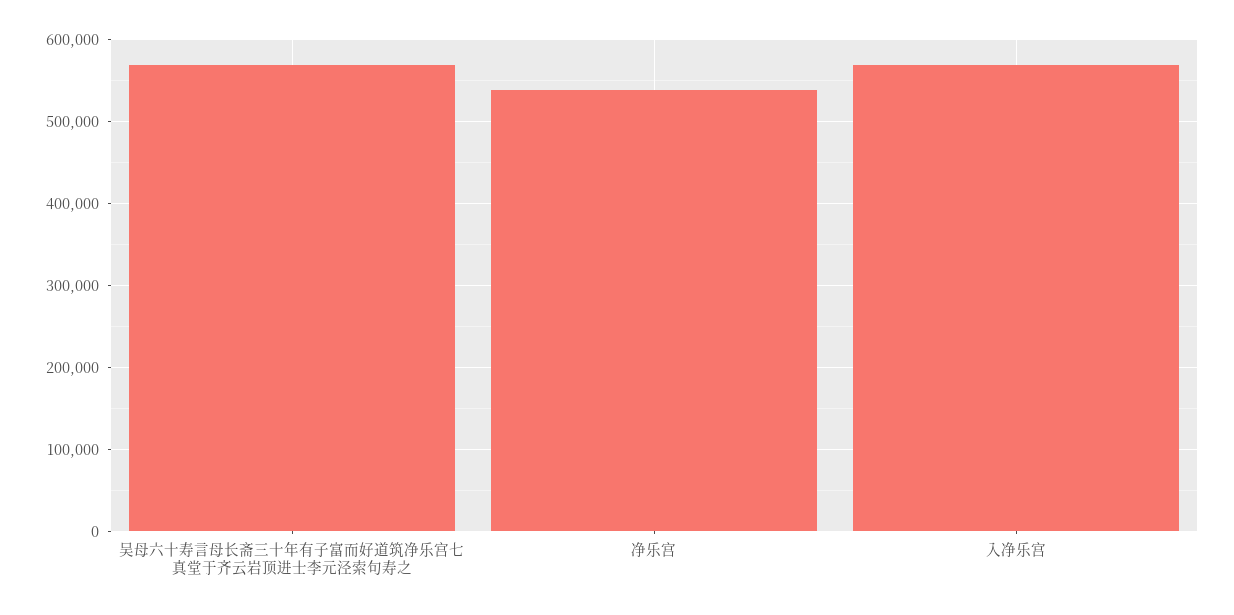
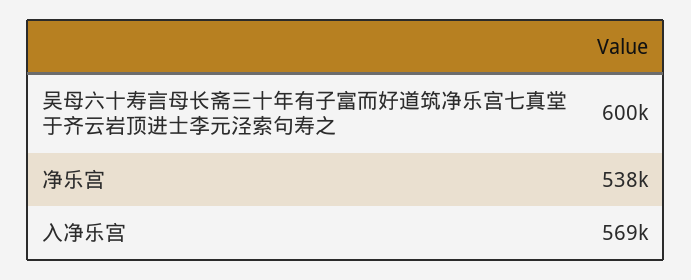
吴母六十寿言母长斋三十年有子富而好道筑净乐宫七真堂于齐云岩顶进士李元泾索句寿之: 570000 -> 600000

